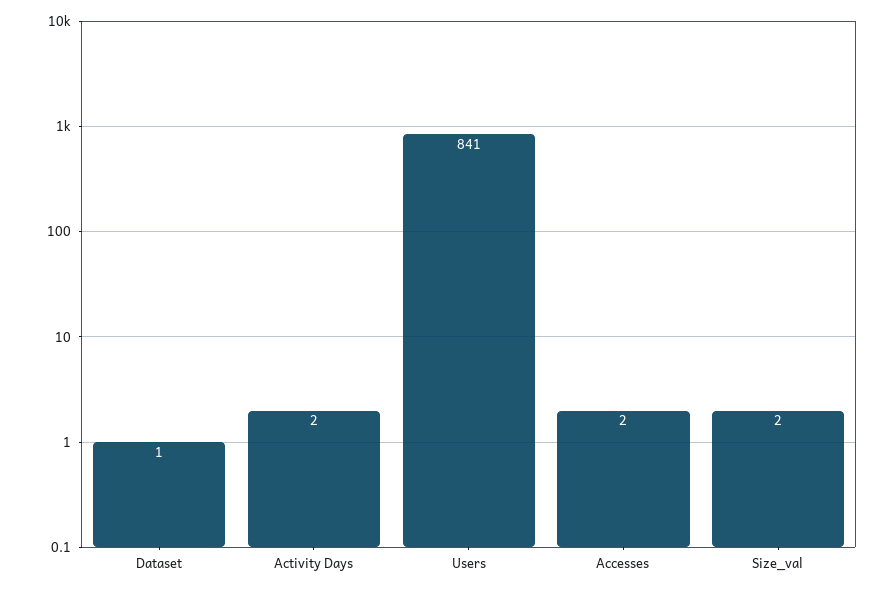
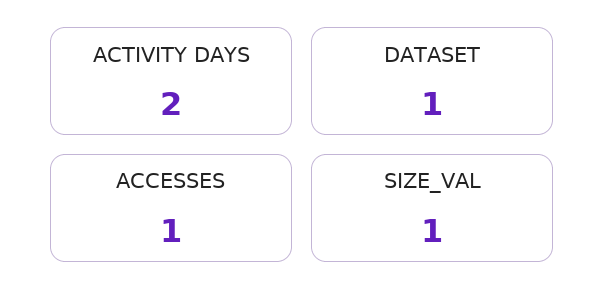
Users: 841 -> none
Accesses: 2 -> 1
Size_val: 2 -> 1

